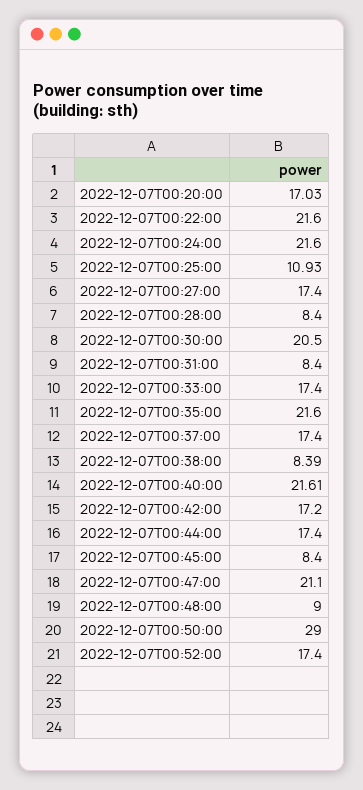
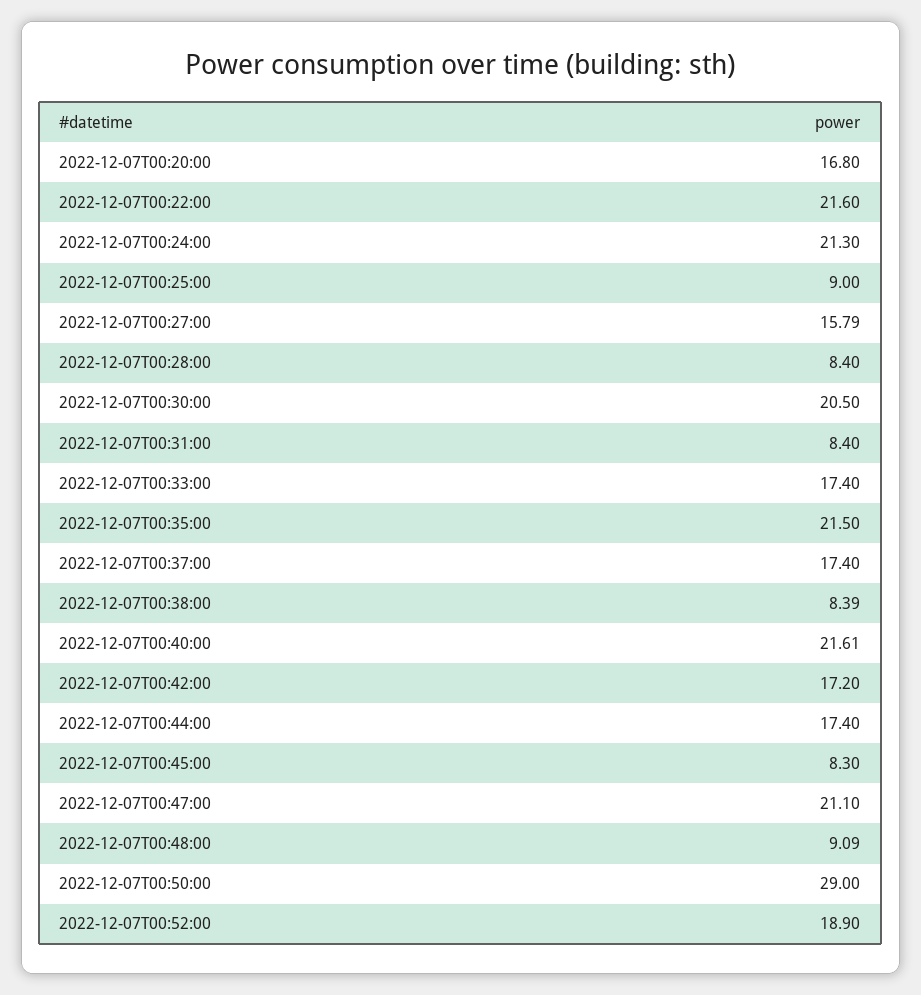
2022-12-07T00:20:00: 17.03 -> 16.8
2022-12-07T00:24:00: 21.6 -> 21.3
2022-12-07T00:25:00: 10.93 -> 9
2022-12-07T00:27:00: 17.4 -> 15.79
2022-12-07T00:35:00: 21.6 -> 21.5
2022-12-07T00:45:00: 8.4 -> 8.3
2022-12-07T00:48:00: 9 -> 9.09
2022-12-07T00:52:00: 17.4 -> 18.9

